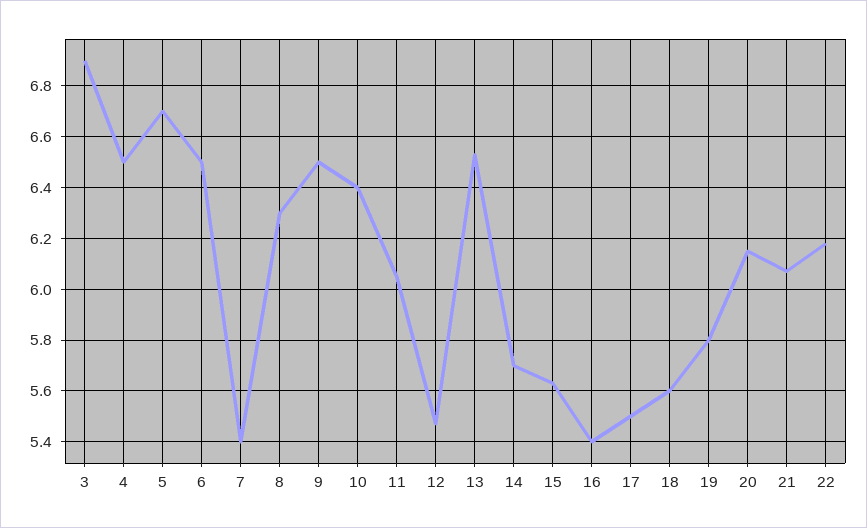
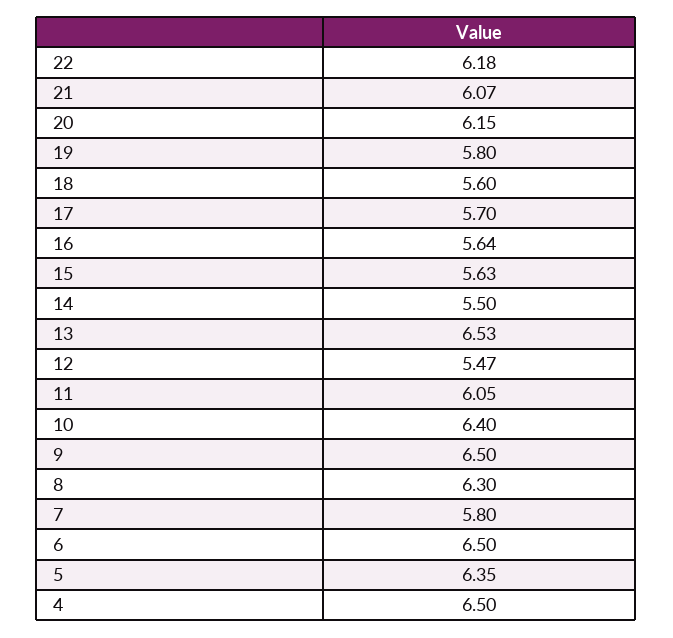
3: 6.9 -> none
5: 6.7 -> 6.35
7: 5.4 -> 5.8
14: 5.7 -> 5.5
16: 5.4 -> 5.64
17: 5.5 -> 5.7

